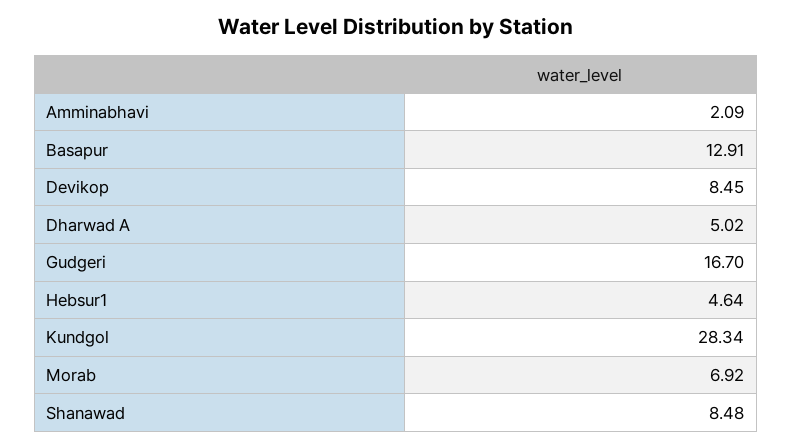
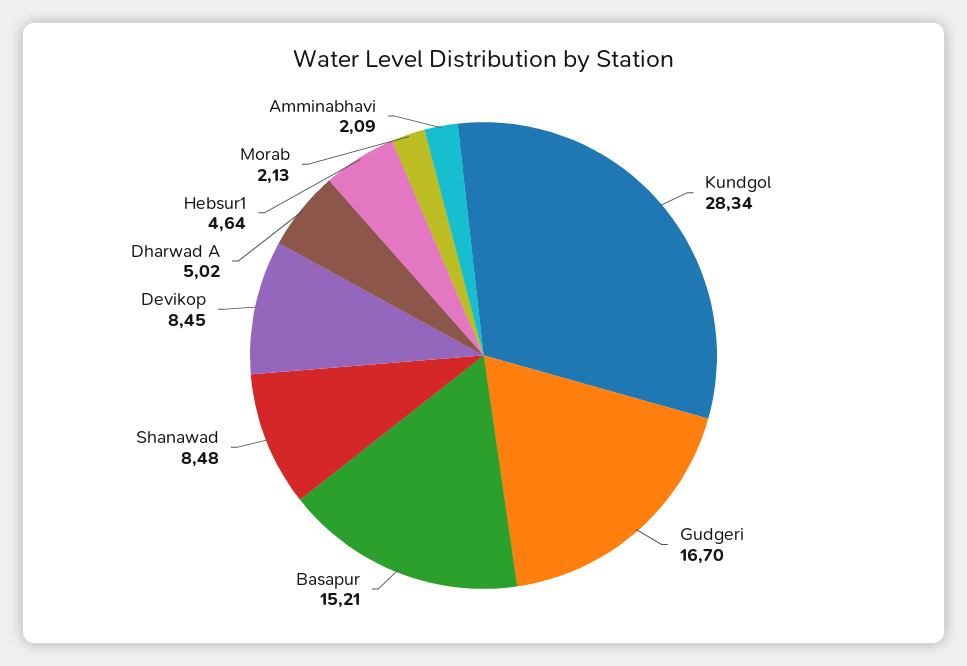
Basapur: 12.91 -> 15.21
Morab: 6.92 -> 2.13

